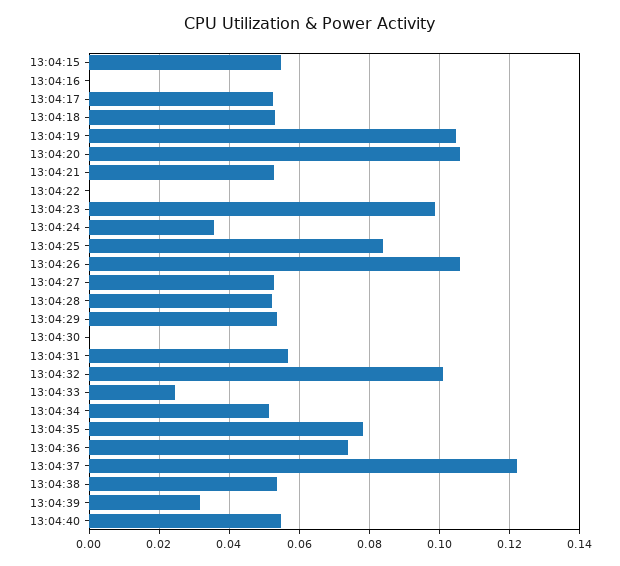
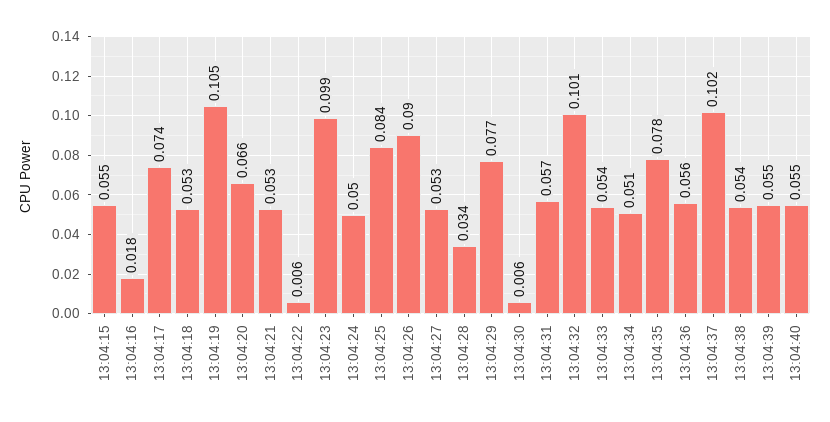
13:04:16: 0 -> 0.018
13:04:17: 0.052 -> 0.074
13:04:20: 0.106 -> 0.066
13:04:22: 0 -> 0.006
13:04:24: 0.036 -> 0.05
13:04:26: 0.106 -> 0.09
13:04:28: 0.052 -> 0.034
13:04:29: 0.054 -> 0.077
13:04:30: 0 -> 0.006
13:04:33: 0.024 -> 0.054
13:04:36: 0.074 -> 0.056
13:04:37: 0.122 -> 0.102
13:04:39: 0.032 -> 0.055

